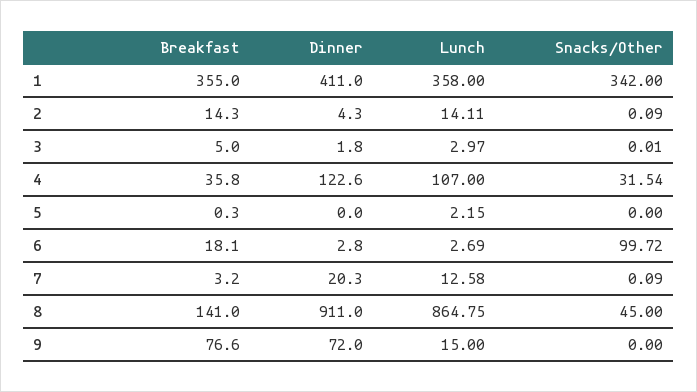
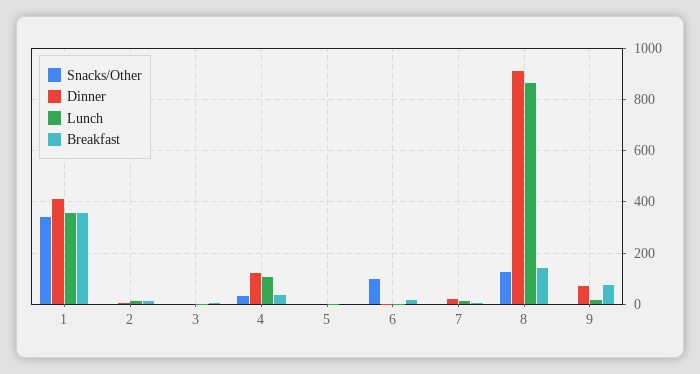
Snacks/Other, 8: 45 -> 125

